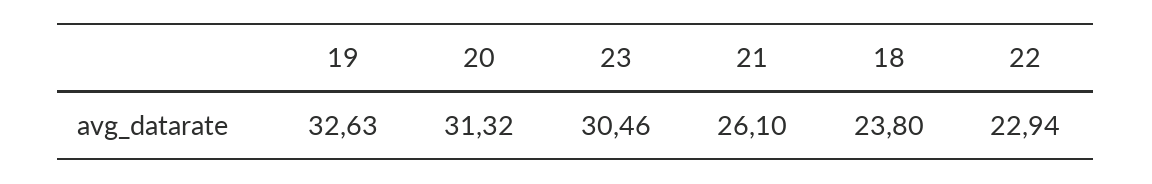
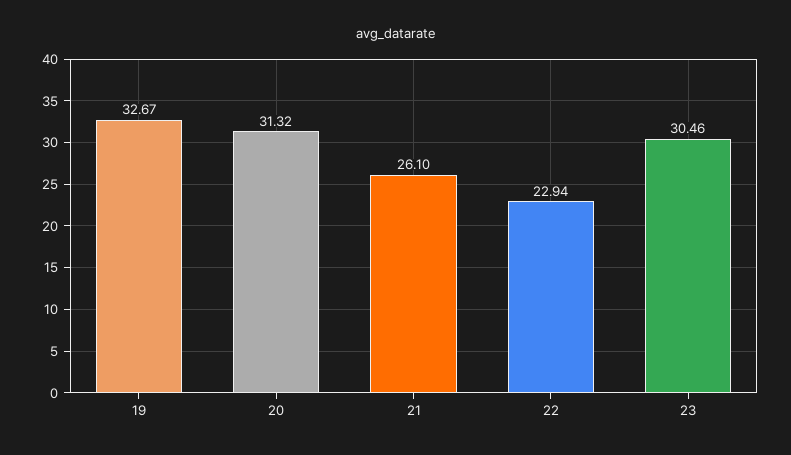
19: 32.63 -> 32.67
18: 23.8 -> none

